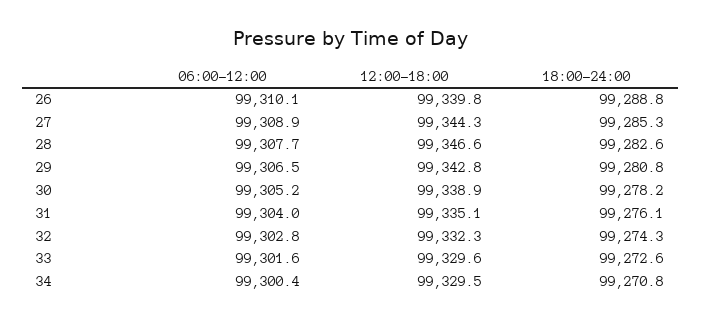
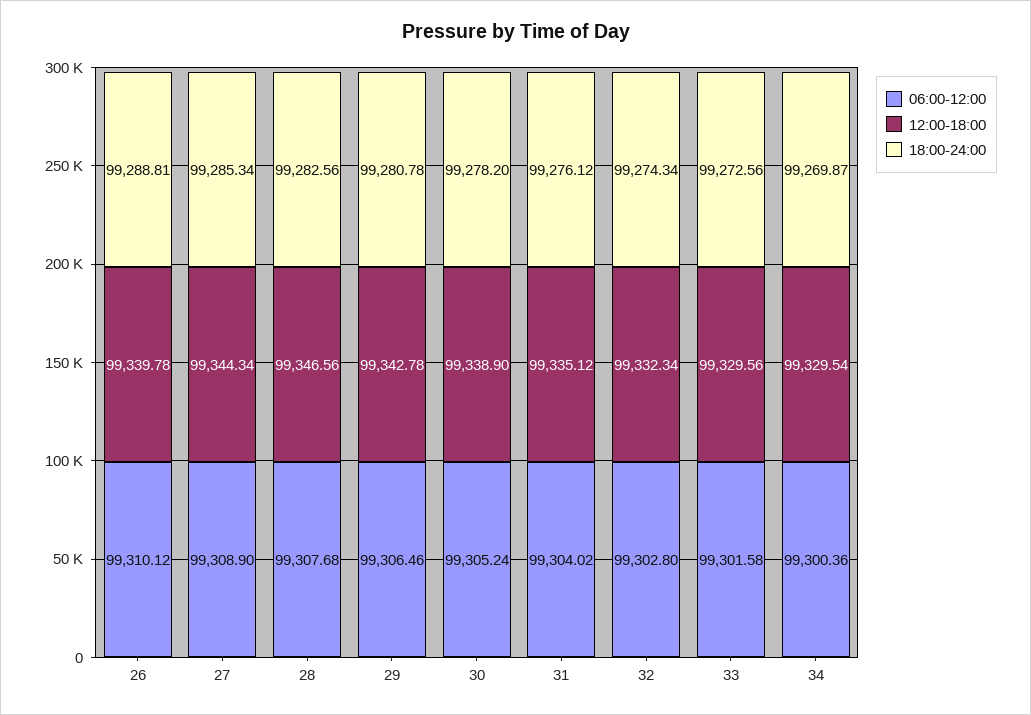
18:00-24:00, 34: 99270.8 -> 99269.87

